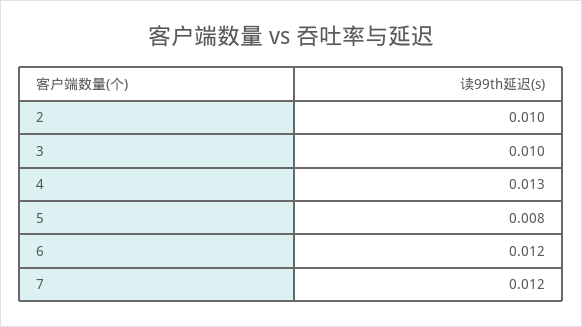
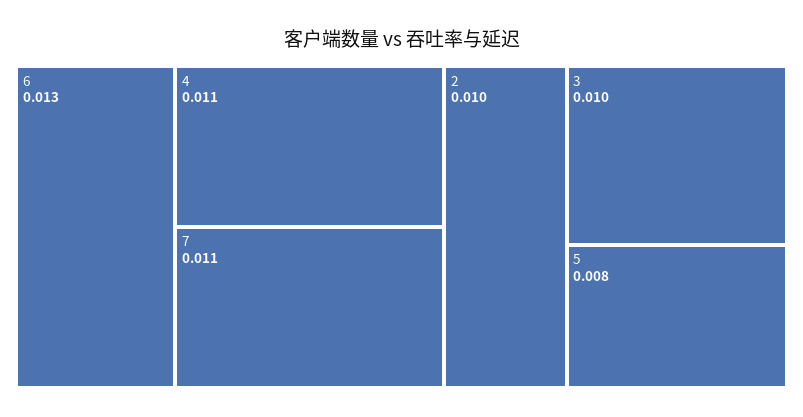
4: 0.013 -> 0.011
6: 0.012 -> 0.013
7: 0.012 -> 0.011

